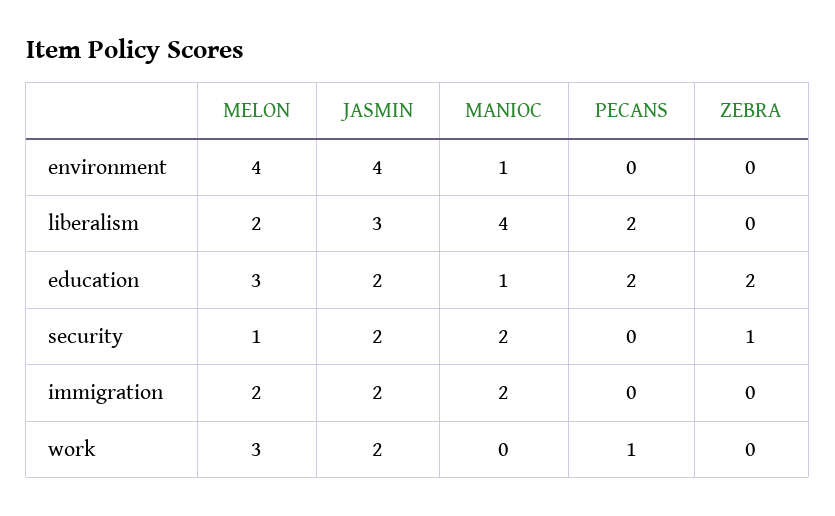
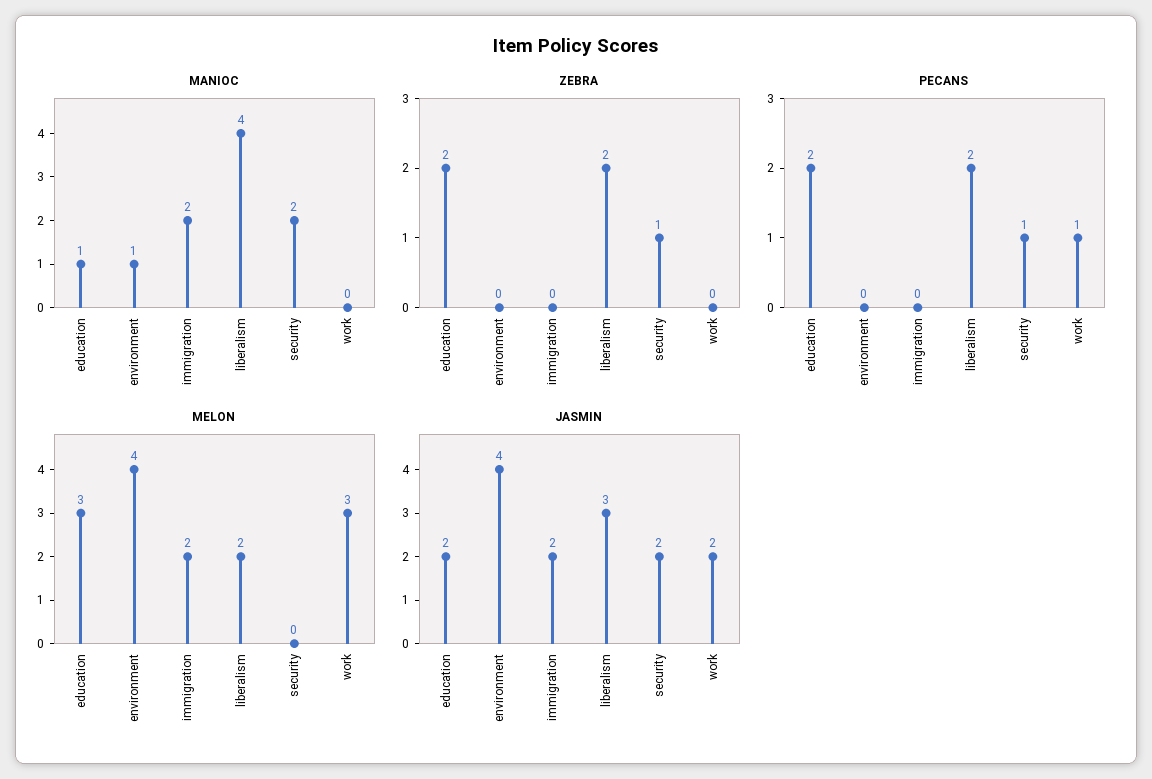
ZEBRA, liberalism: 0 -> 2
MELON, security: 1 -> 0
PECANS, security: 0 -> 1

